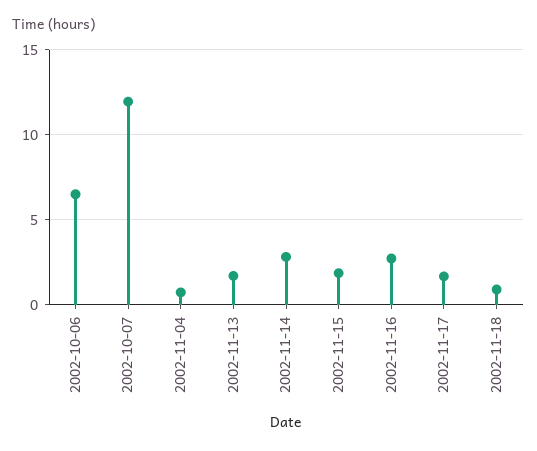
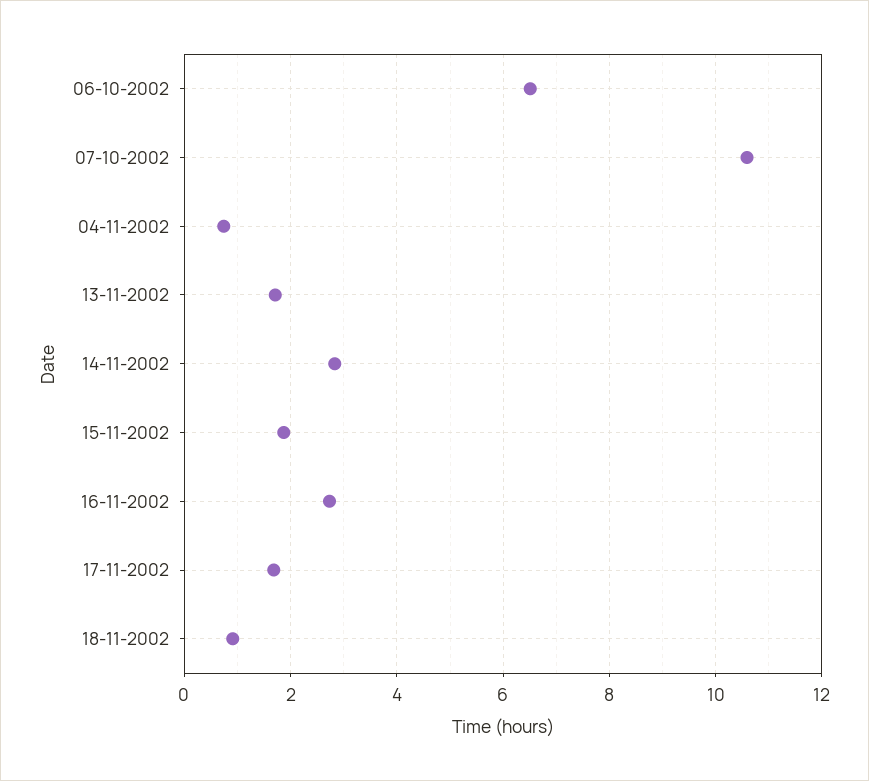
2002-10-07: 12 -> 10.6

